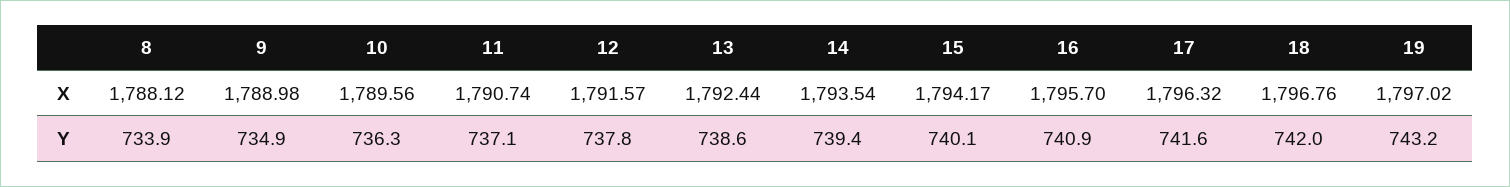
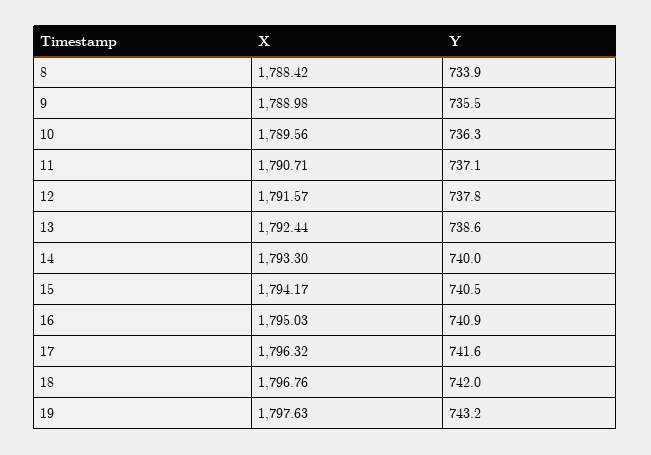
8, X: 1788.12 -> 1788.42
11, X: 1790.74 -> 1790.71
14, X: 1793.54 -> 1793.3
16, X: 1795.7 -> 1795.03
19, X: 1797.02 -> 1797.63
9, Y: 734.9 -> 735.5
14, Y: 739.4 -> 740
15, Y: 740.1 -> 740.5

